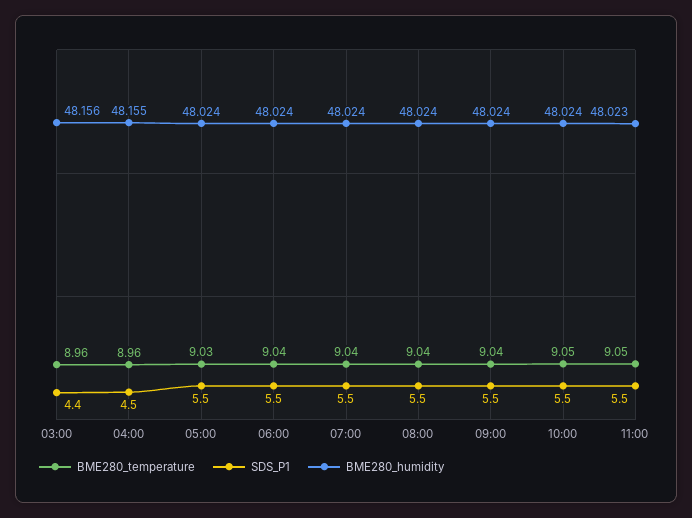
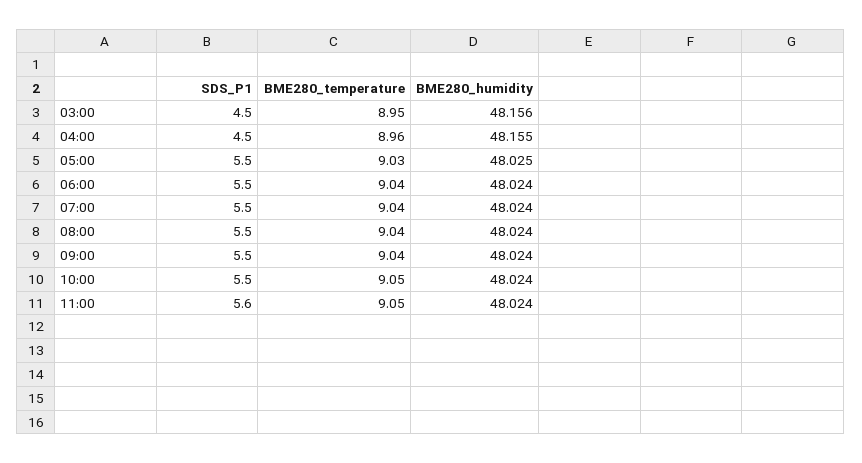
BME280_temperature, 03:00: 8.96 -> 8.95
SDS_P1, 03:00: 4.4 -> 4.5
BME280_humidity, 05:00: 48.024 -> 48.025
SDS_P1, 11:00: 5.5 -> 5.6
BME280_humidity, 11:00: 48.023 -> 48.024

